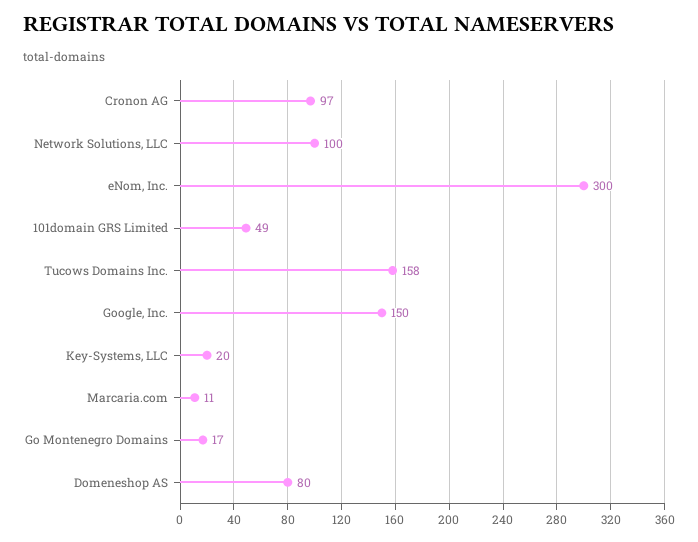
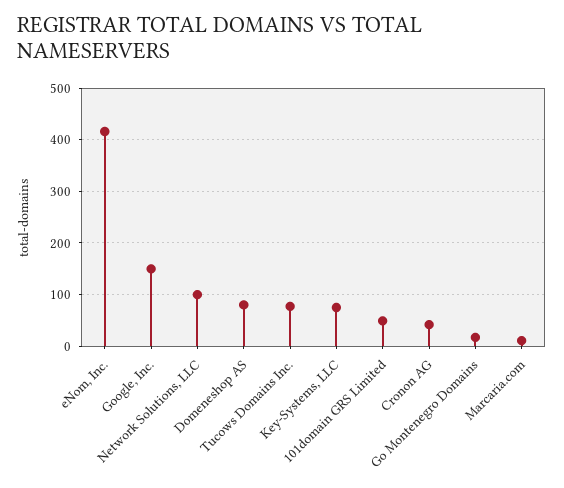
Cronon AG: 97 -> 40
eNom, Inc.: 300 -> 420
Tucows Domains Inc.: 158 -> 80
Key-Systems, LLC: 20 -> 80

